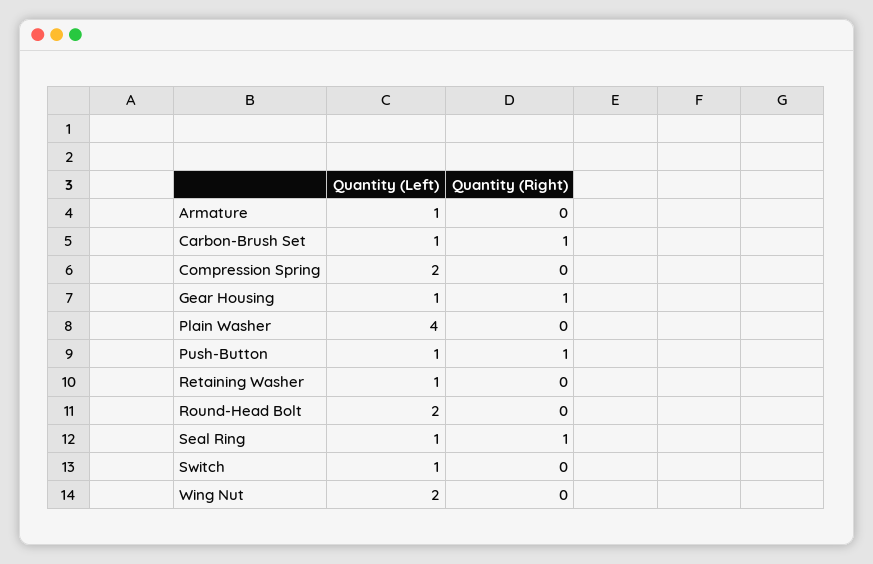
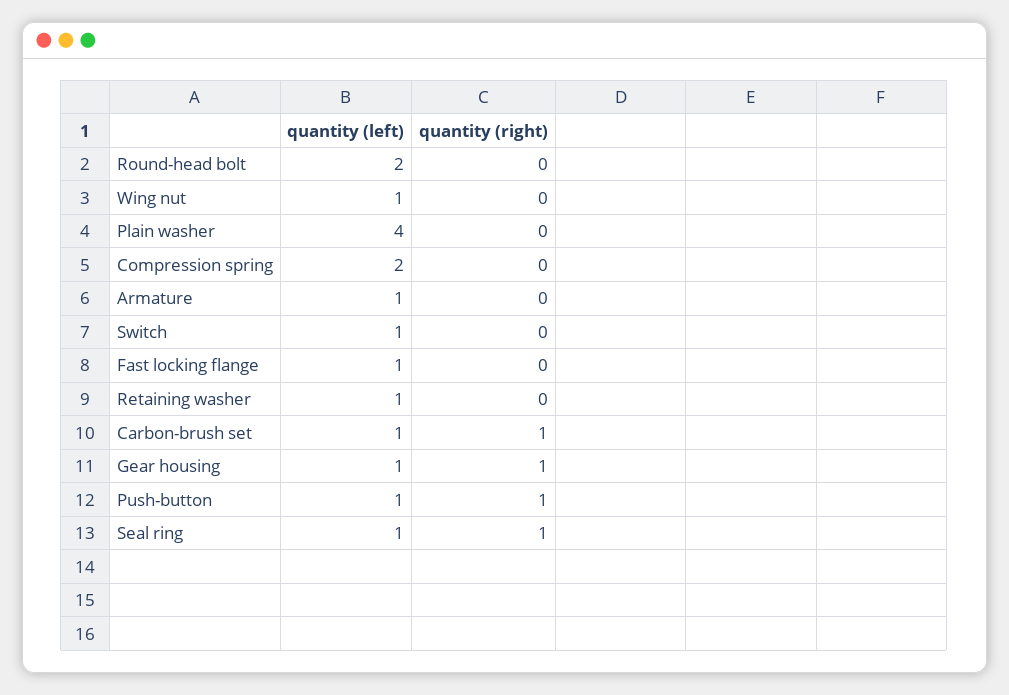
Quantity (Left), Wing Nut: 2 -> 1
Quantity (Left), Fast locking flange: none -> 1
Quantity (Right), Fast locking flange: none -> 0

